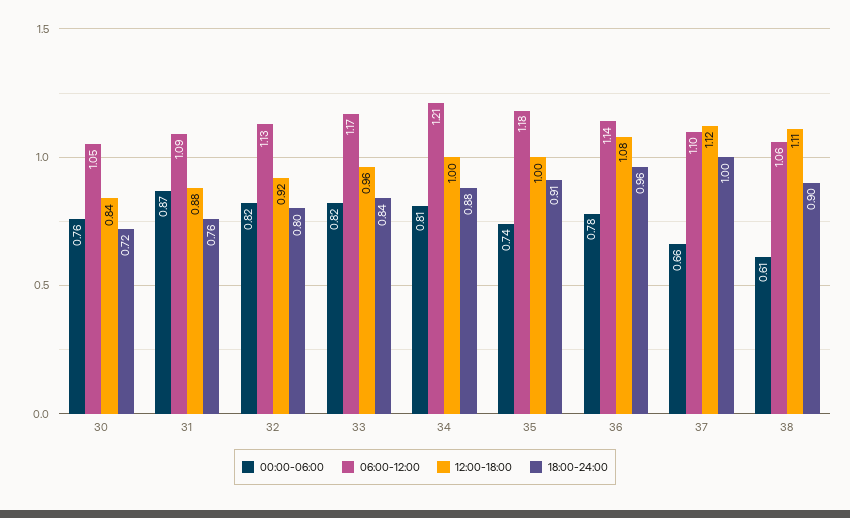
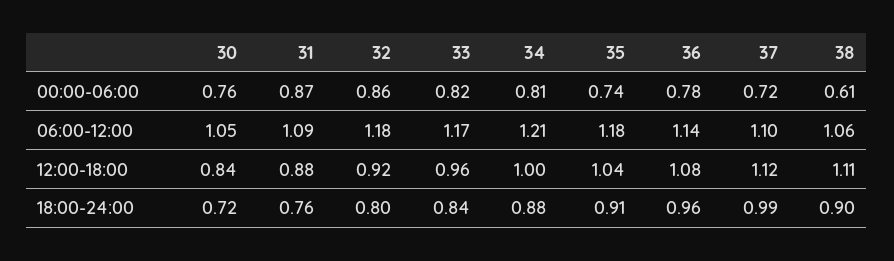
00:00-06:00, 32: 0.82 -> 0.86
06:00-12:00, 32: 1.13 -> 1.18
12:00-18:00, 35: 1 -> 1.04
00:00-06:00, 37: 0.66 -> 0.72
18:00-24:00, 37: 1 -> 0.99

